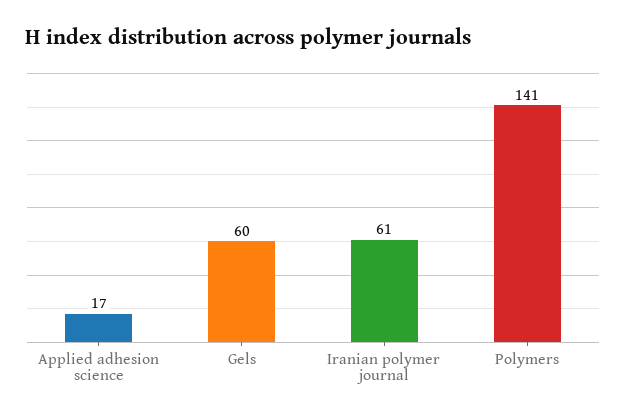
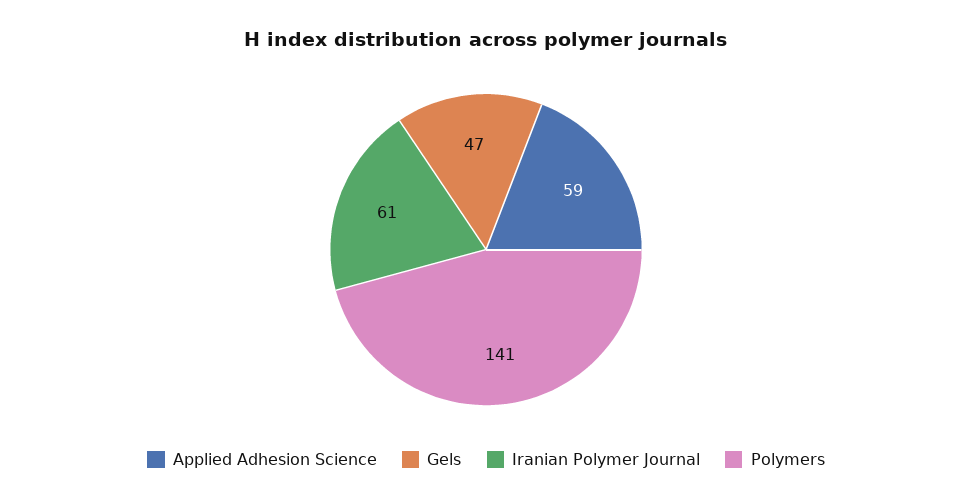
Applied adhesion science: 17 -> 59
Gels: 60 -> 47

